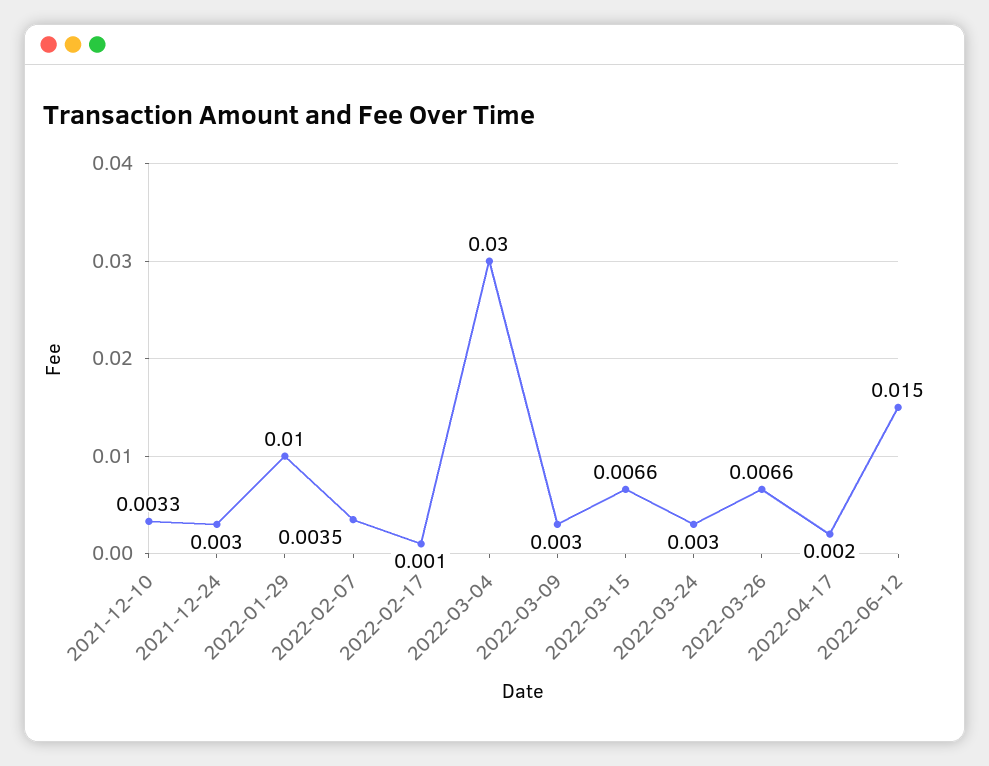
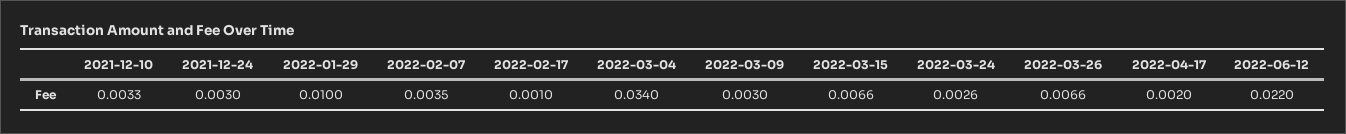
2022-03-04: 0.03 -> 0.034
2022-03-24: 0.003 -> 0.0026
2022-06-12: 0.015 -> 0.022

